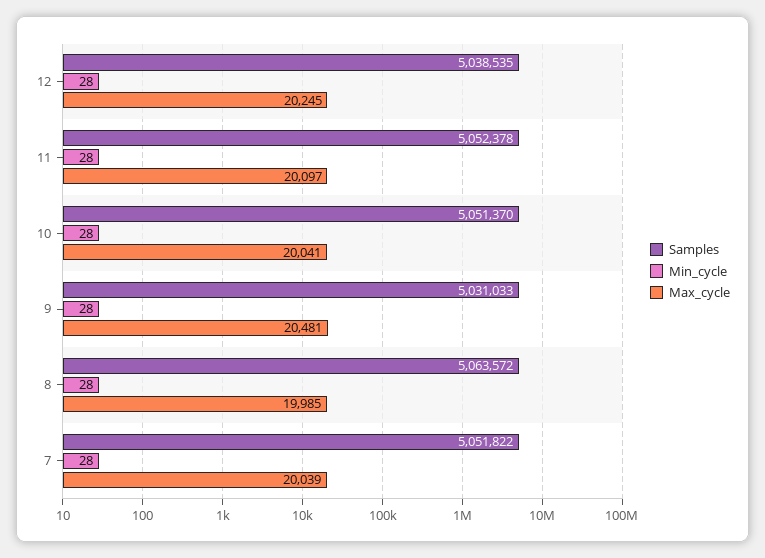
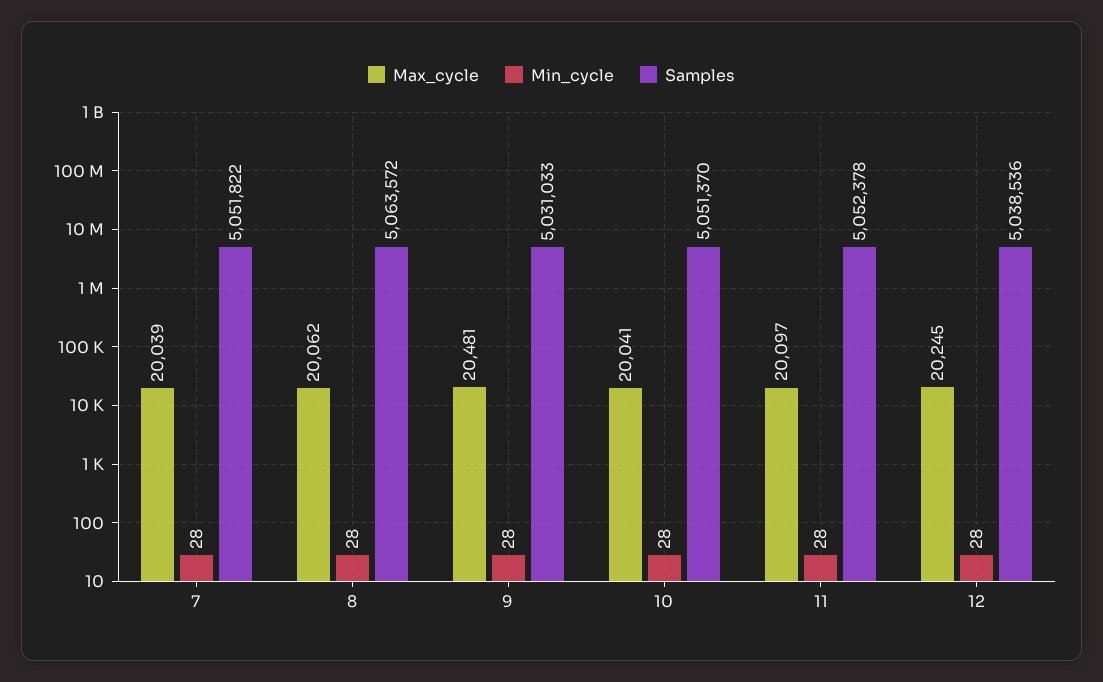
Samples, 12: 5038535 -> 5038536
Max_cycle, 8: 19985 -> 20062

